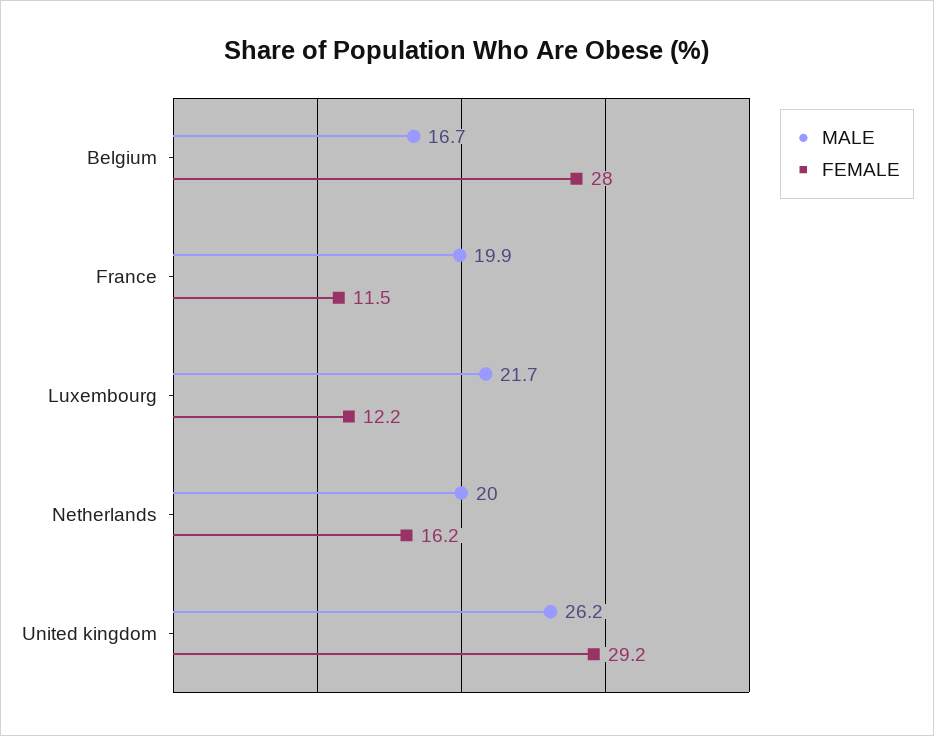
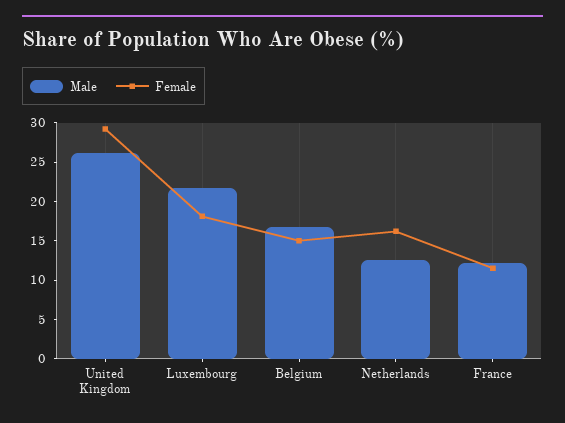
FEMALE, Belgium: 28 -> 15
MALE, France: 19.9 -> 12.5
FEMALE, Luxembourg: 12.2 -> 17.5
MALE, Netherlands: 20 -> 12.5

